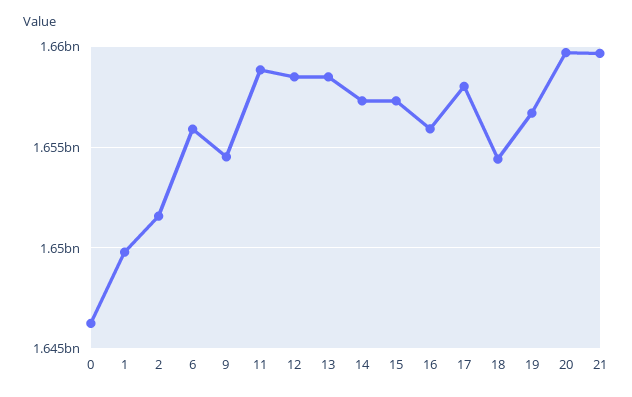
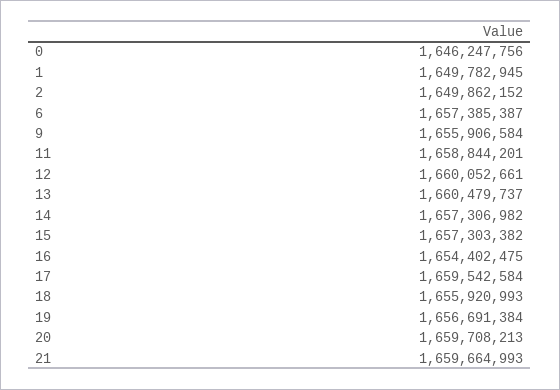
2: 1651500000 -> 1649862152
6: 1656000000 -> 1657385387
9: 1654500000 -> 1655906584
12: 1658500000 -> 1660052661
13: 1658500000 -> 1660479737
16: 1656000000 -> 1654402475
17: 1658000000 -> 1659542584
18: 1654500000 -> 1655920993

